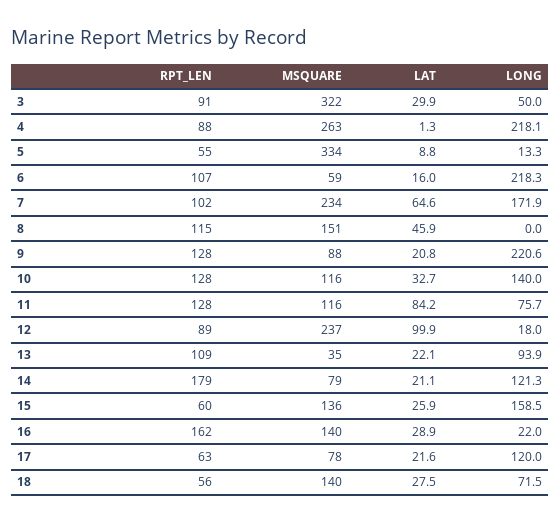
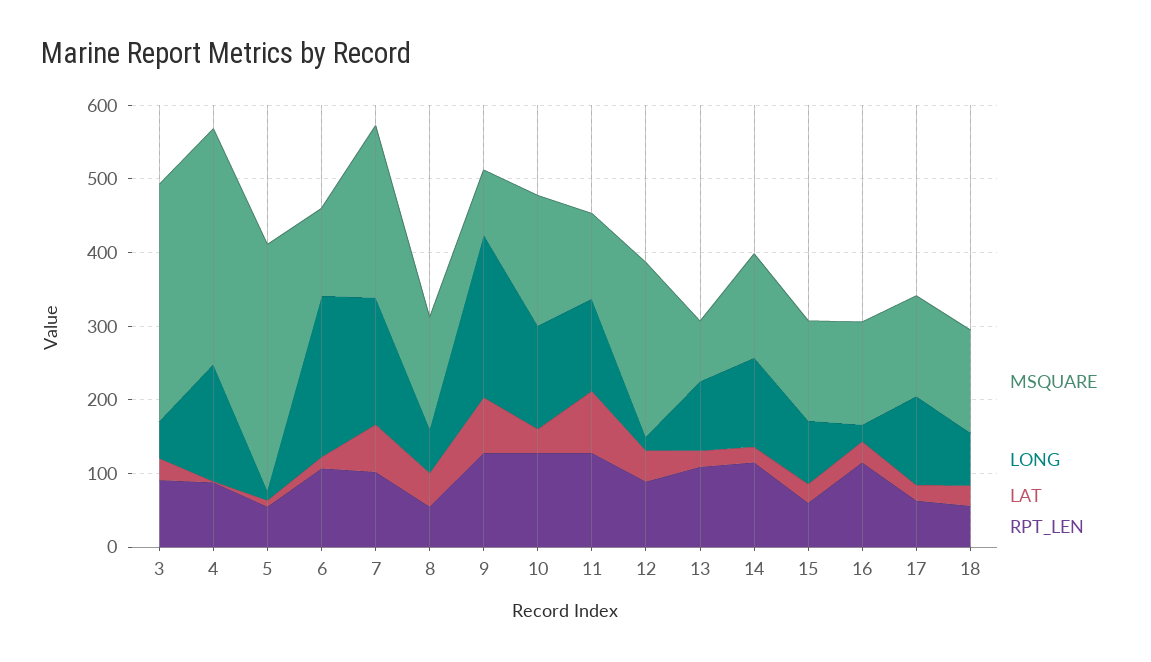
MSQUARE, 4: 263 -> 320
LONG, 4: 218.1 -> 160
MSQUARE, 6: 59 -> 120
RPT_LEN, 8: 115 -> 60
LONG, 8: 0 -> 60
LAT, 9: 20.8 -> 80
MSQUARE, 10: 116 -> 180
LONG, 11: 75.7 -> 120
LAT, 12: 99.9 -> 40
MSQUARE, 13: 35 -> 80
RPT_LEN, 14: 179 -> 120
MSQUARE, 14: 79 -> 140
LONG, 15: 158.5 -> 80
RPT_LEN, 16: 162 -> 120
MSQUARE, 17: 78 -> 140

